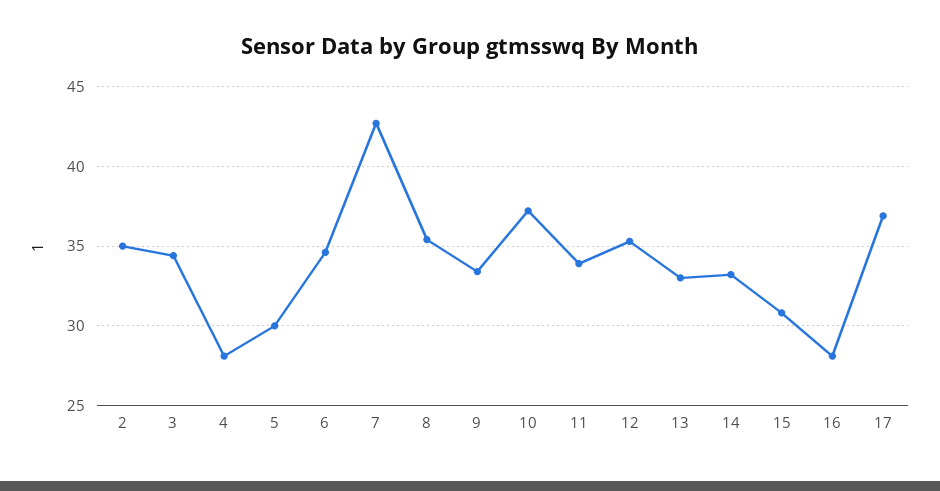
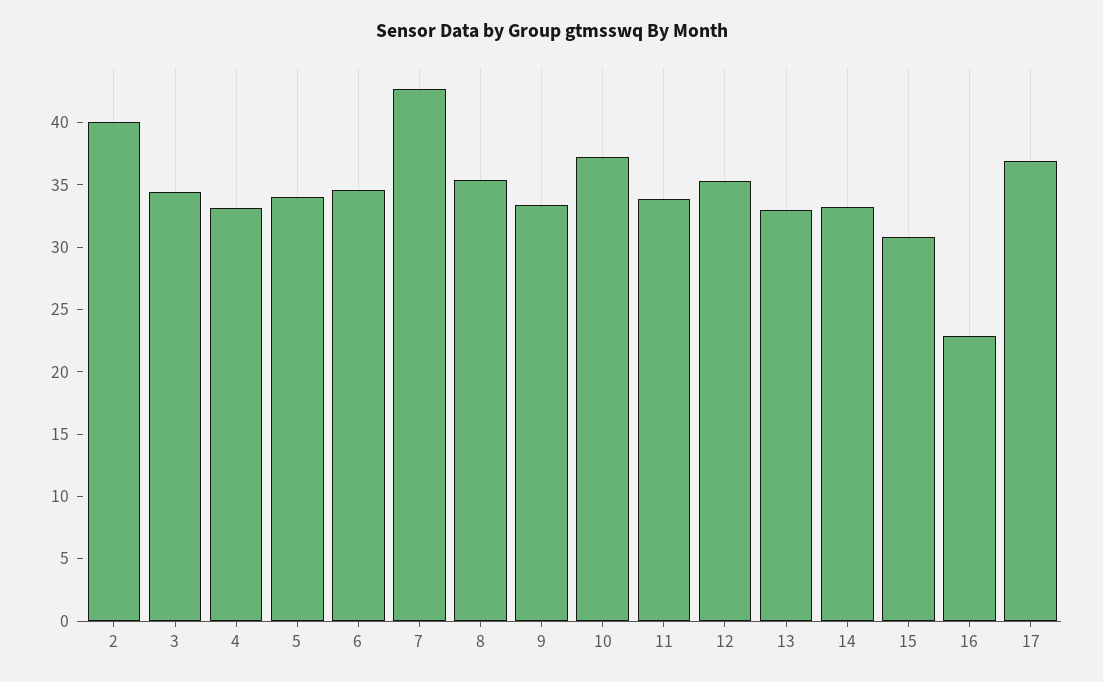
2: 35 -> 40
4: 28 -> 33
5: 30 -> 34
16: 28 -> 23

